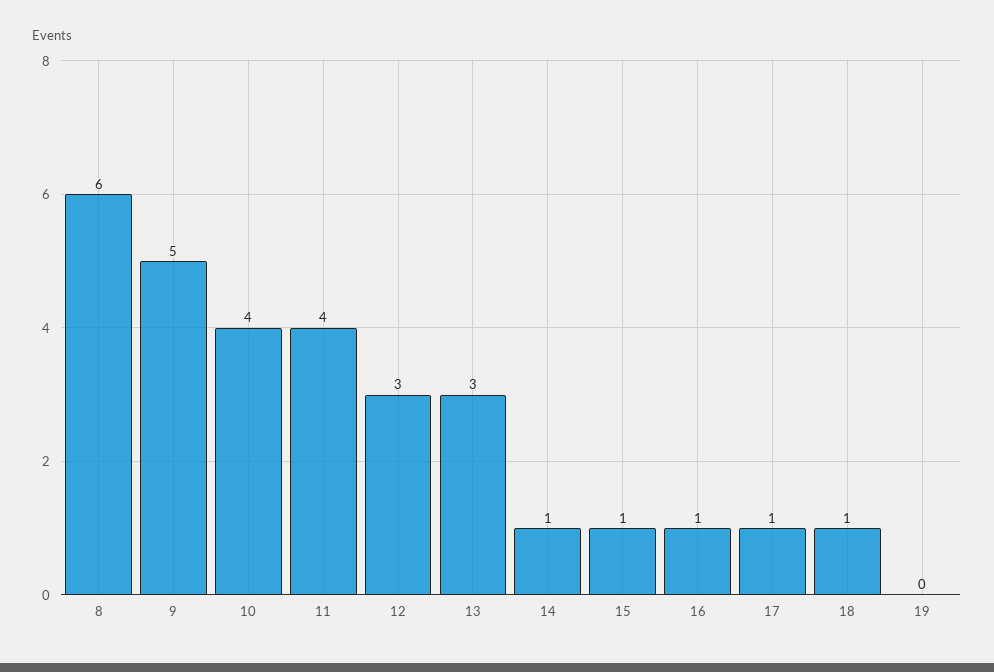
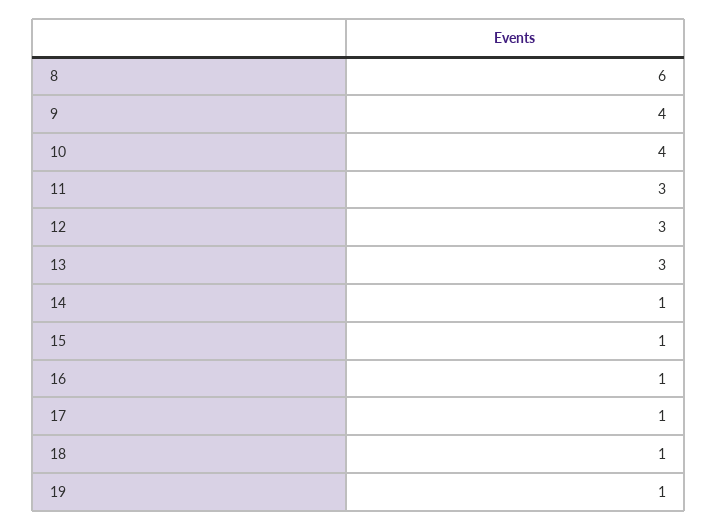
9: 5 -> 4
11: 4 -> 3
19: 0 -> 1

